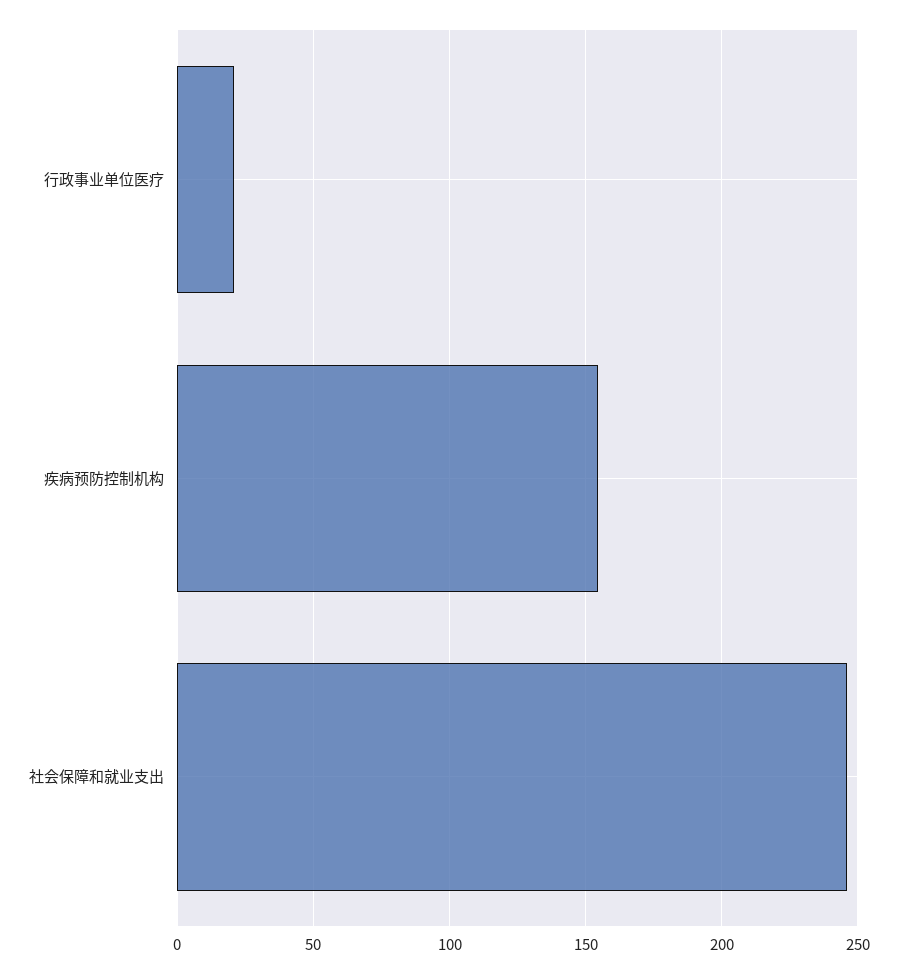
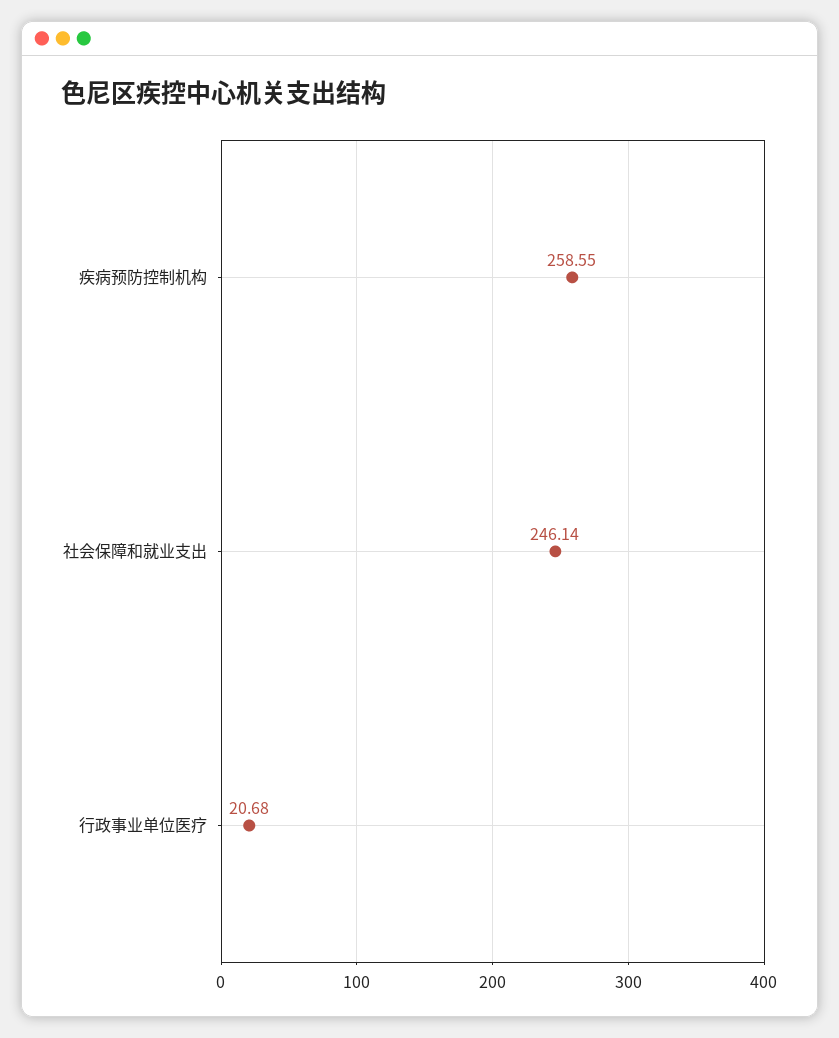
疾病预防控制机构: 155 -> 258.55

